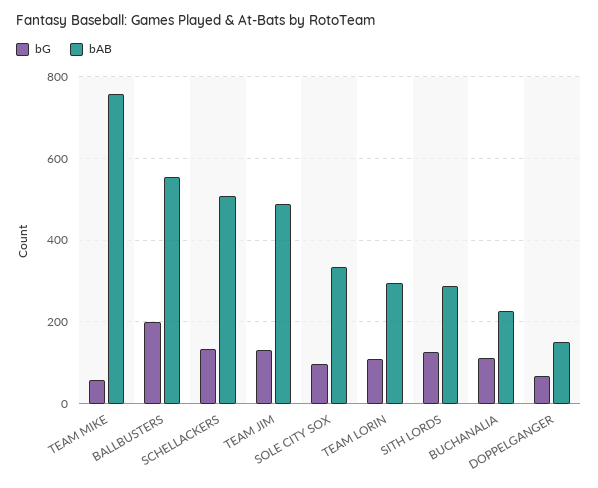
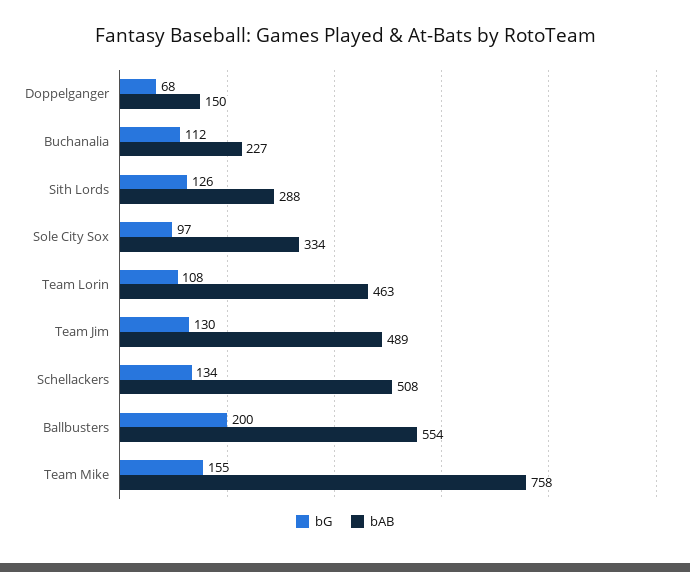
bG, TEAM MIKE: 60 -> 155
bAB, TEAM LORIN: 300 -> 463

